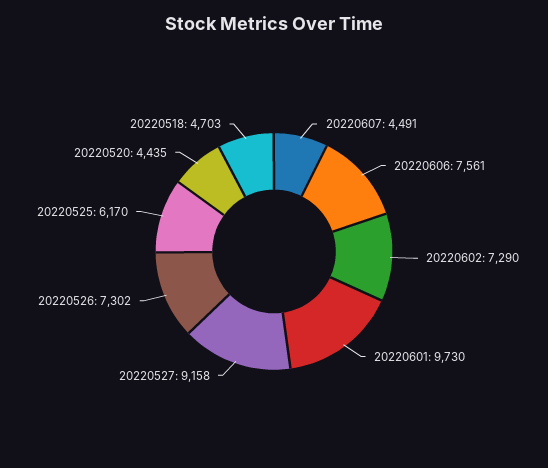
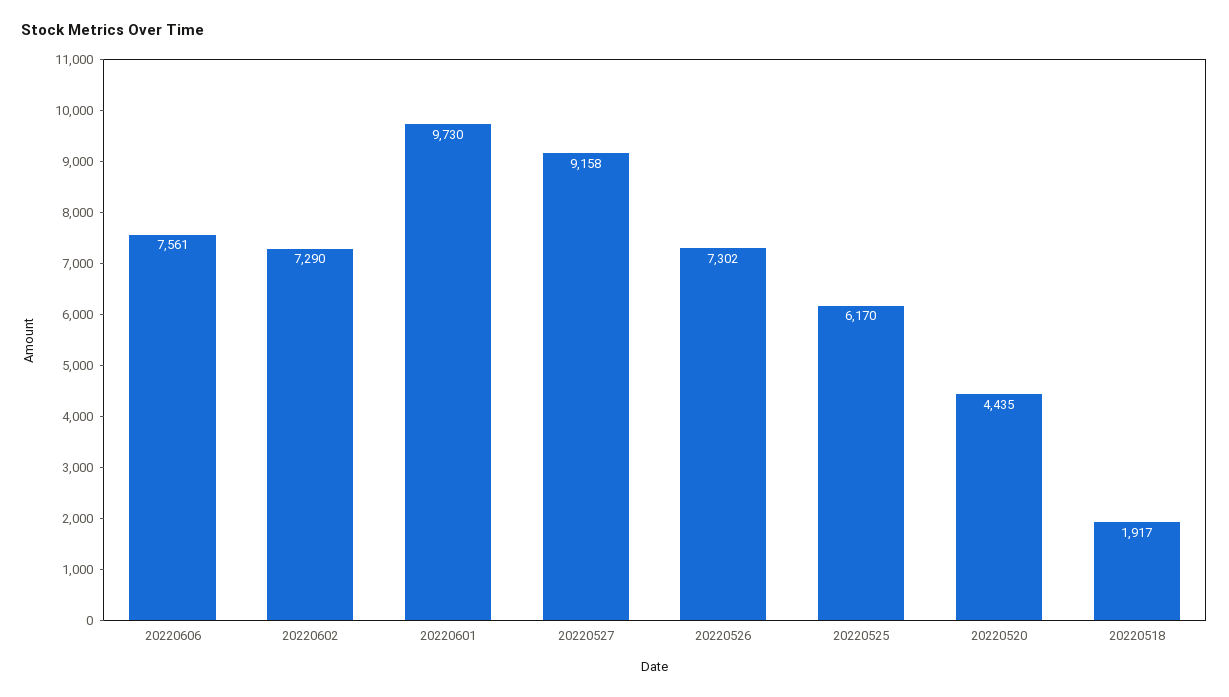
20220607: 4491 -> none
20220518: 4703 -> 1917

